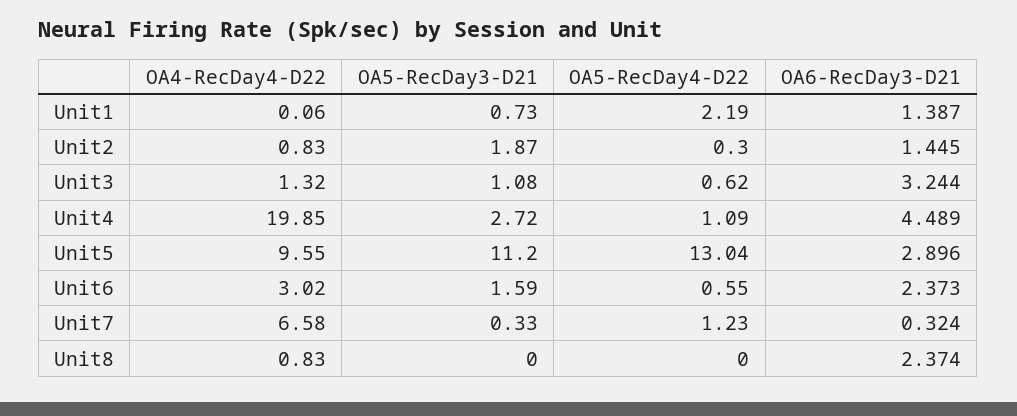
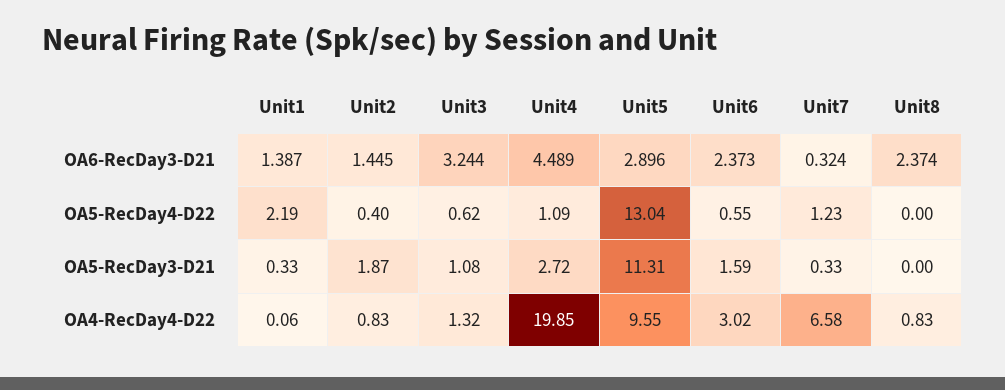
OA5-RecDay3-D21, Unit1: 0.73 -> 0.33
OA5-RecDay4-D22, Unit2: 0.3 -> 0.4
OA5-RecDay3-D21, Unit5: 11.2 -> 11.31

